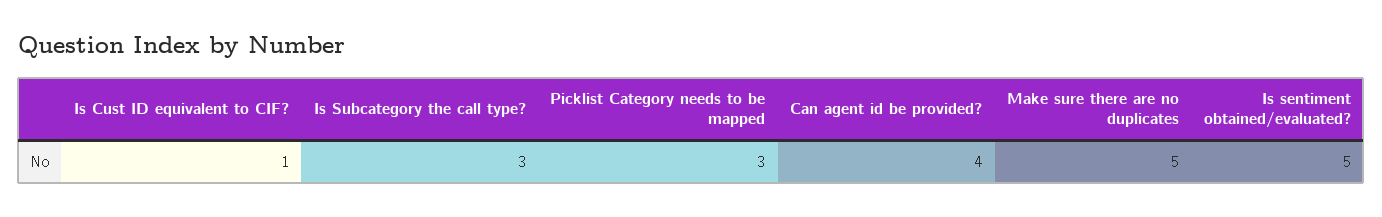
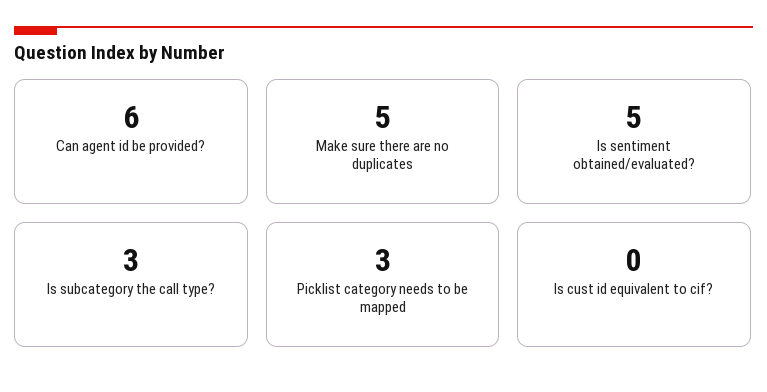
Is Cust ID equivalent to CIF?: 1 -> 0
Can agent id be provided?: 4 -> 6

